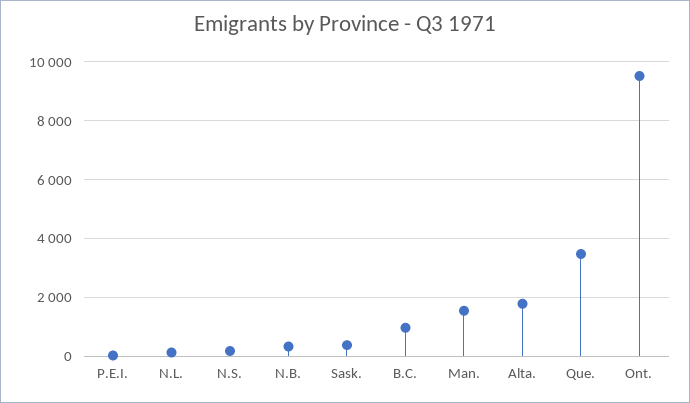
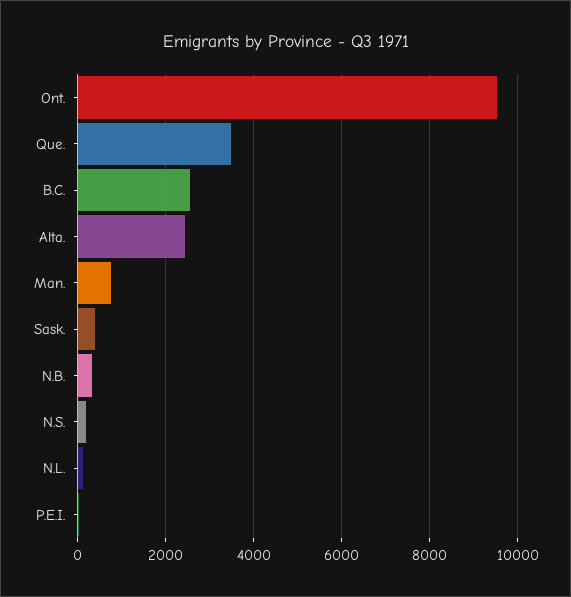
B.C.: 1000 -> 2600
Man.: 1500 -> 800
Alta.: 1750 -> 2400

